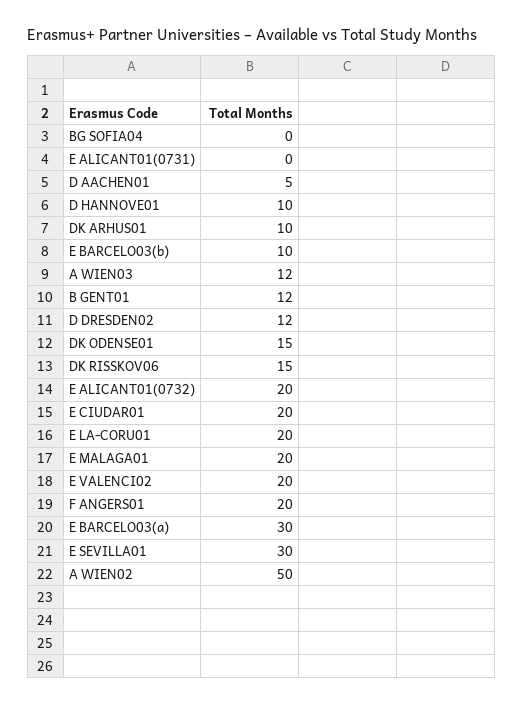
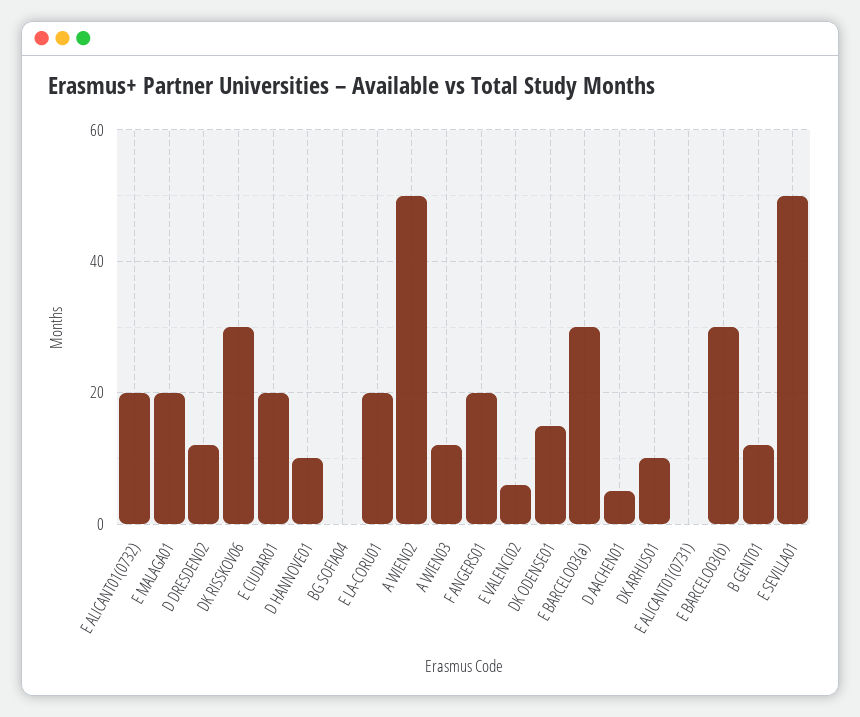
E BARCELO03(b): 10 -> 30
DK RISSKOV06: 15 -> 30
E VALENCI02: 20 -> 5
E SEVILLA01: 30 -> 50

